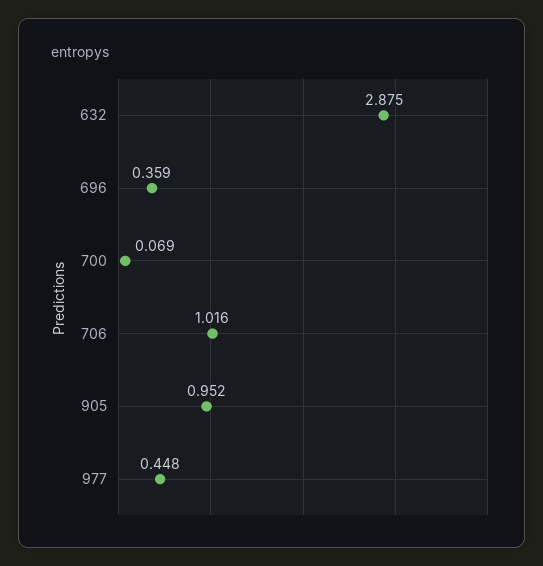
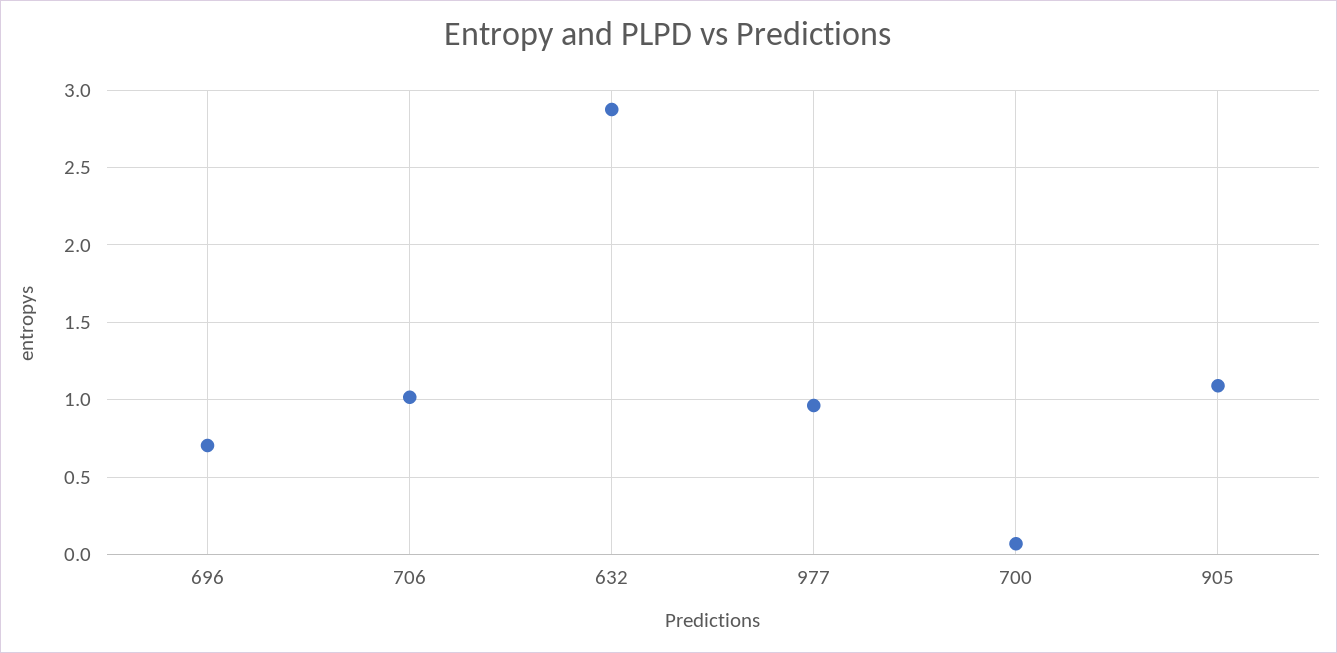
696: 0.359 -> 0.7
905: 0.952 -> 1.1
977: 0.448 -> 0.95

